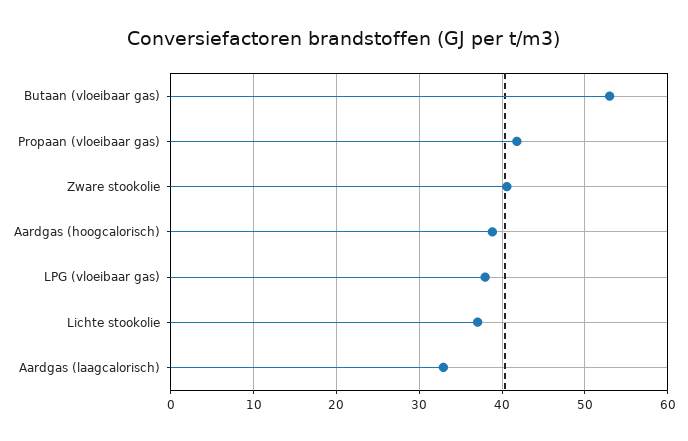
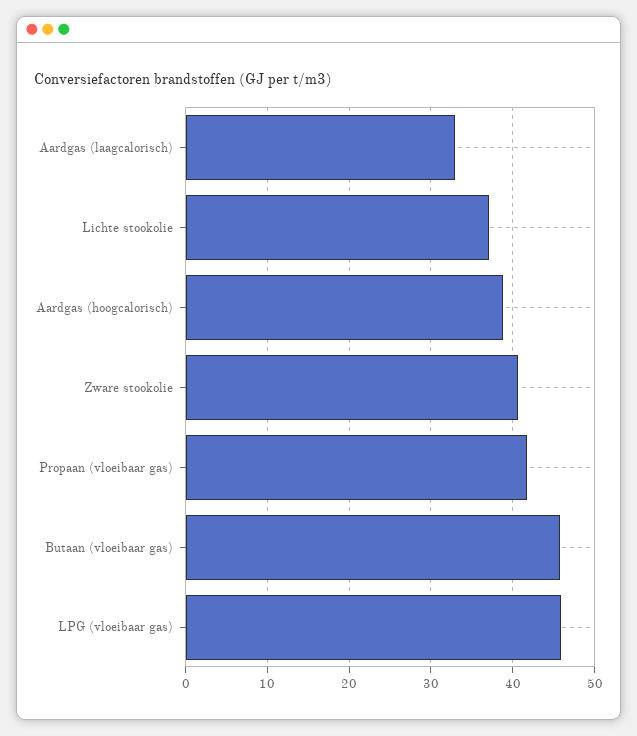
Butaan (vloeibaar gas): 53 -> 46
LPG (vloeibaar gas): 38 -> 46

